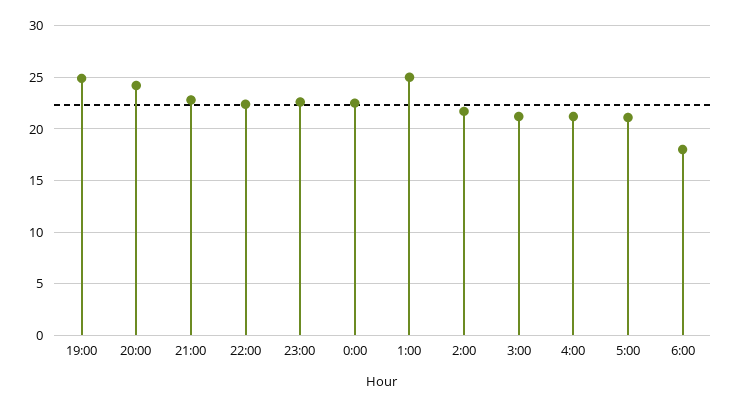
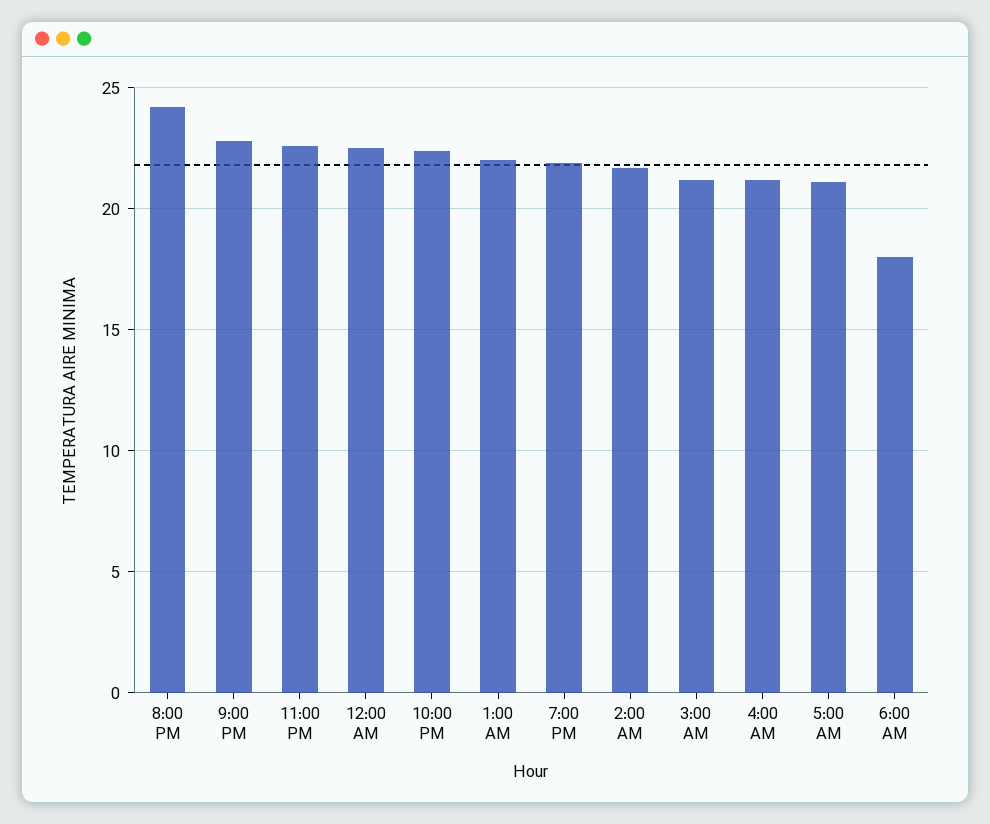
19:00: 25 -> 22
1:00: 25 -> 22

